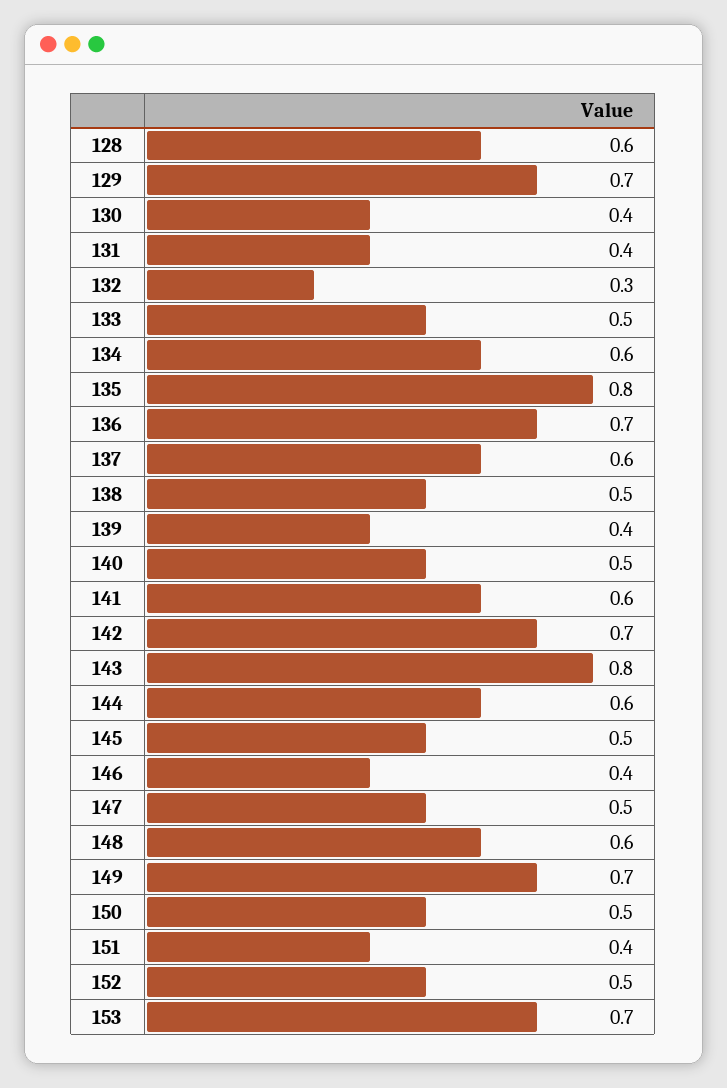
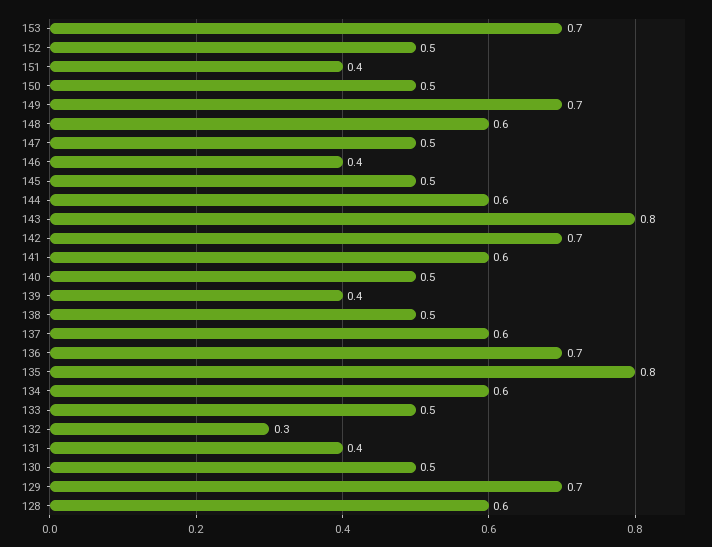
130: 0.4 -> 0.5

